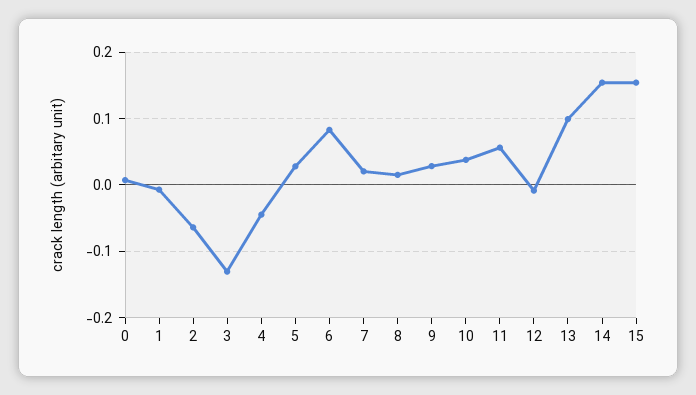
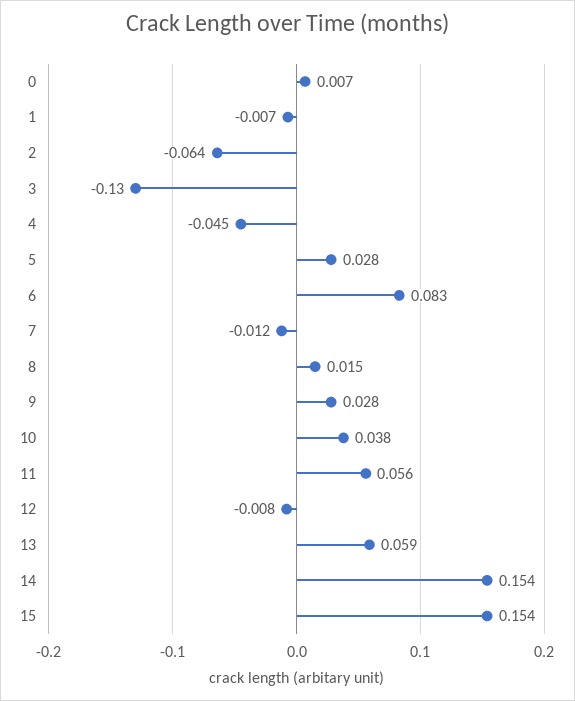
7: 0.02 -> -0.012
13: 0.1 -> 0.059

